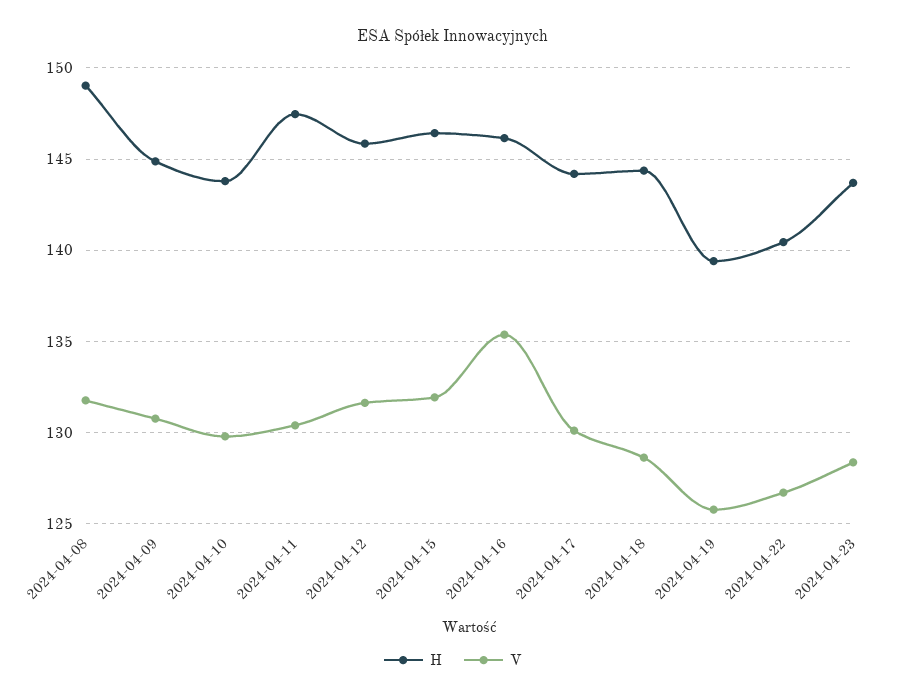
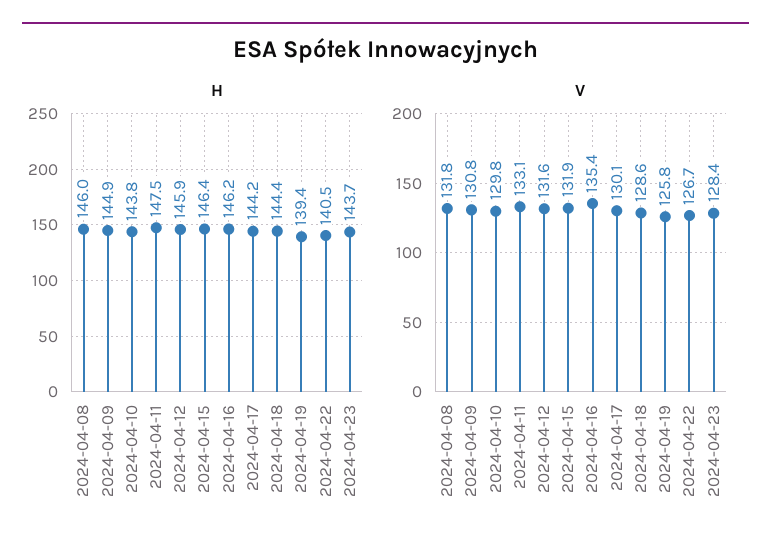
H, 2024-04-08: 149 -> 146
V, 2024-04-11: 130.5 -> 133.1

